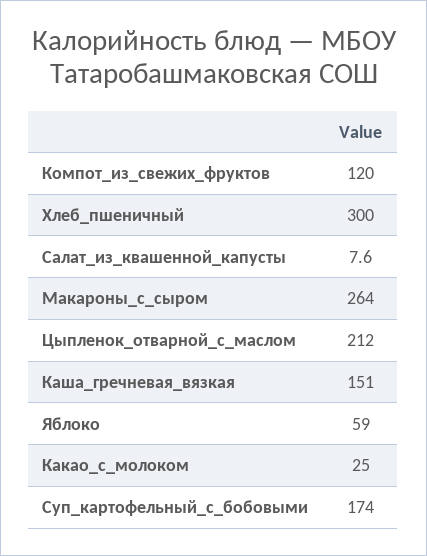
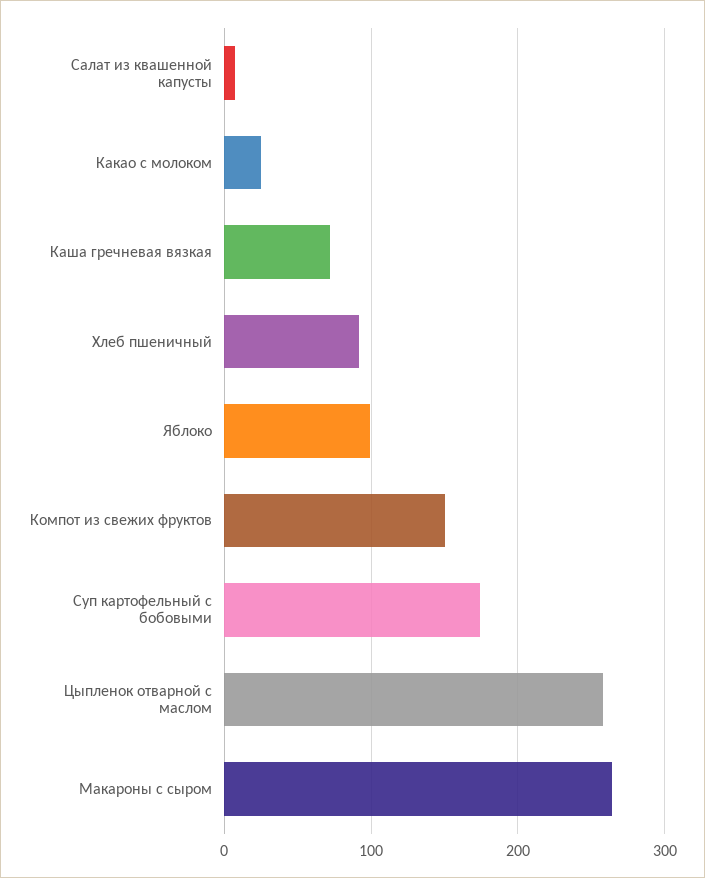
Компот_из_свежих_фруктов: 120 -> 150
Хлеб_пшеничный: 300 -> 90
Цыпленок_отварной_с_маслом: 212 -> 260
Каша_гречневая_вязкая: 151 -> 70
Яблоко: 59 -> 100

